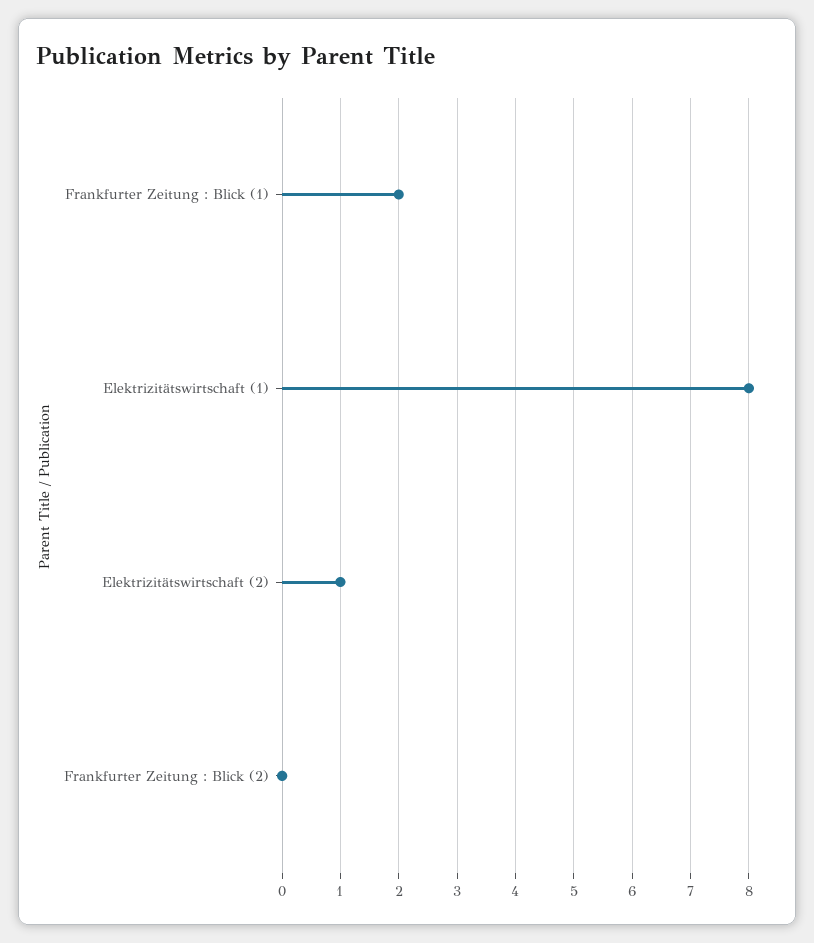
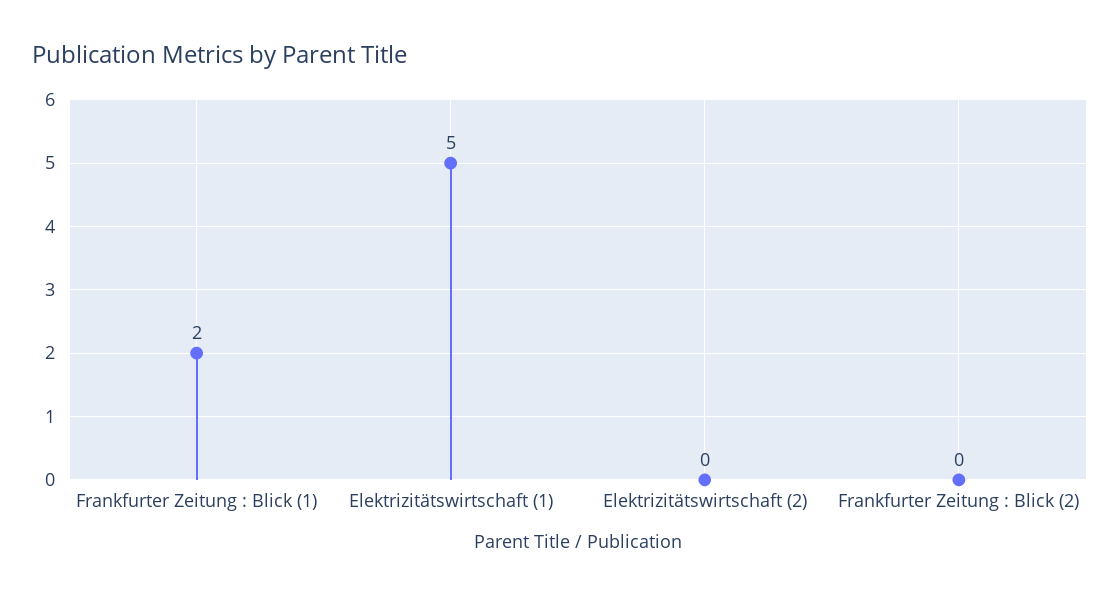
Elektrizitätswirtschaft (1): 8 -> 5
Elektrizitätswirtschaft (2): 1 -> 0

